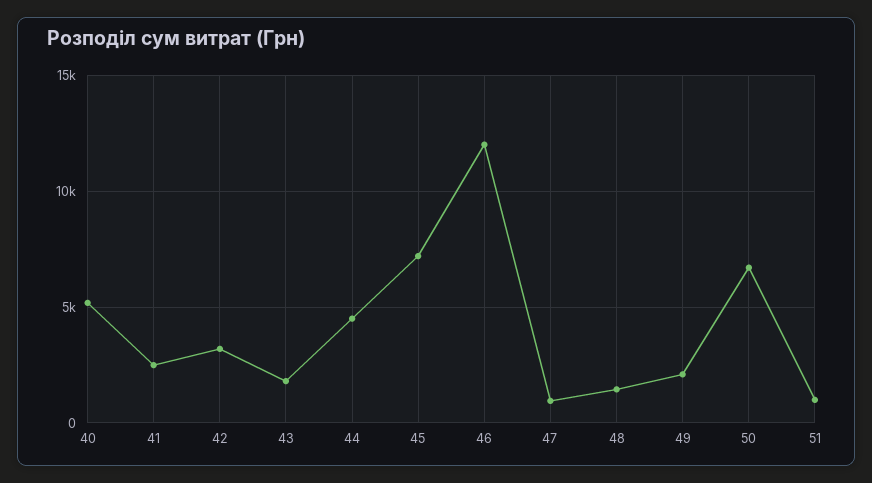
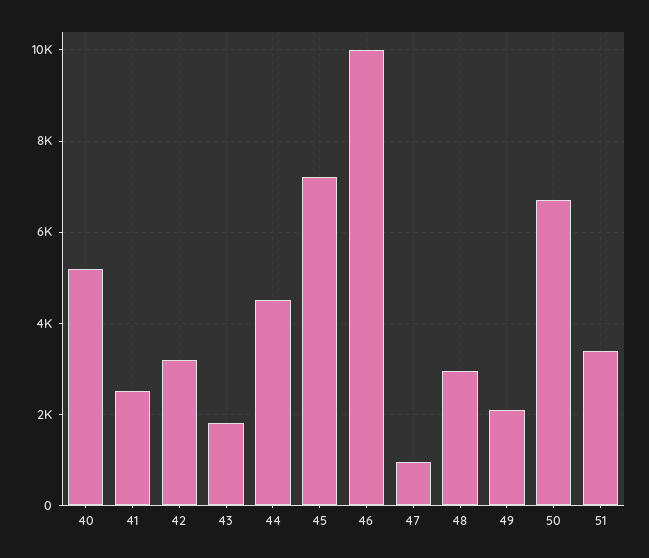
46: 12000 -> 10000
48: 1500 -> 3000
51: 1000 -> 3400

